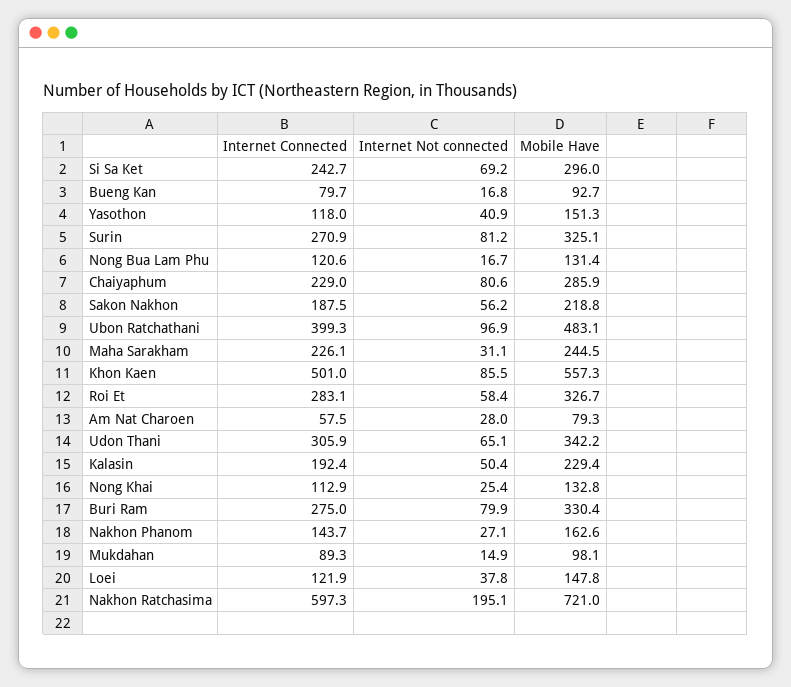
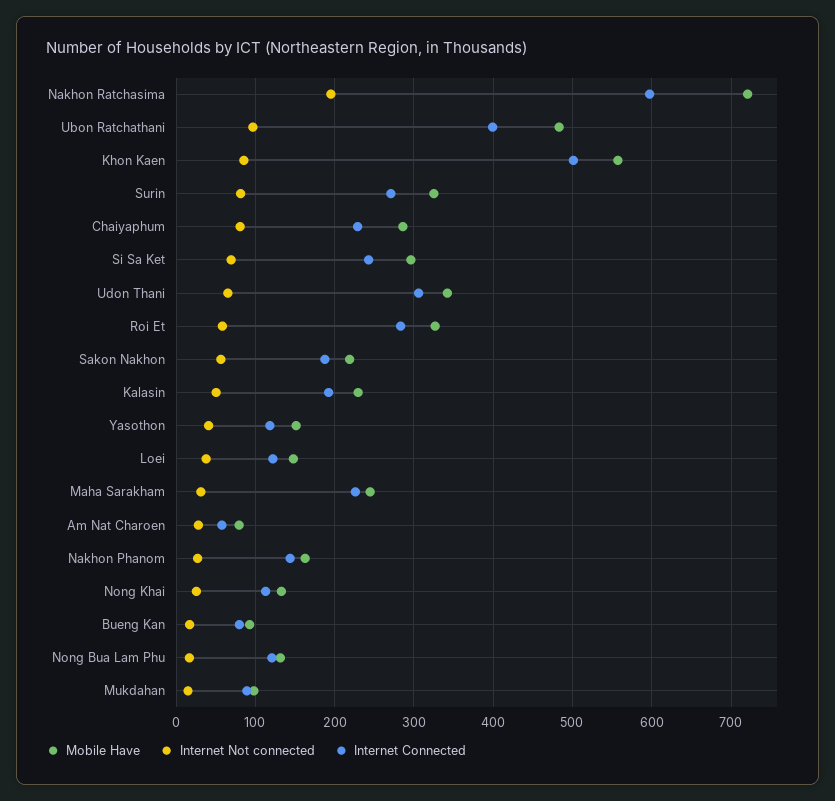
Internet Connected, Buri Ram: 275 -> none
Internet Not connected, Buri Ram: 79.9 -> none
Mobile Have, Buri Ram: 330.4 -> none

